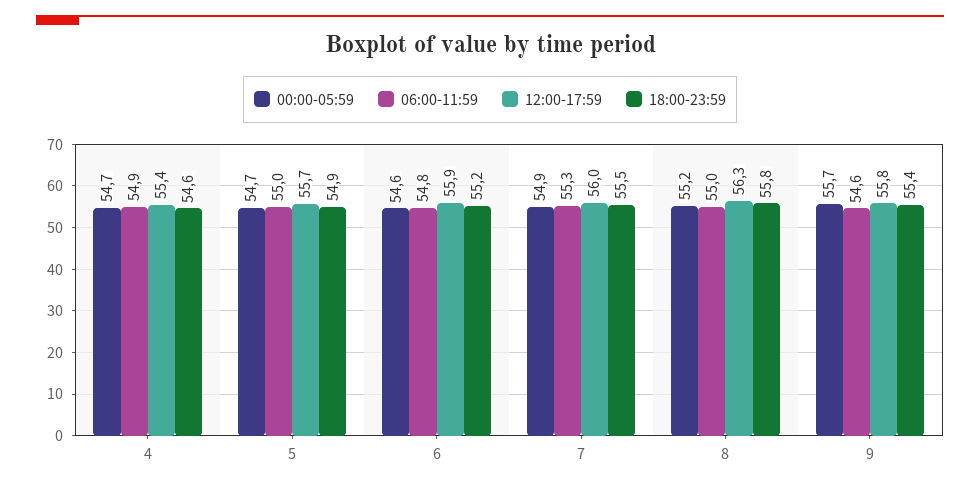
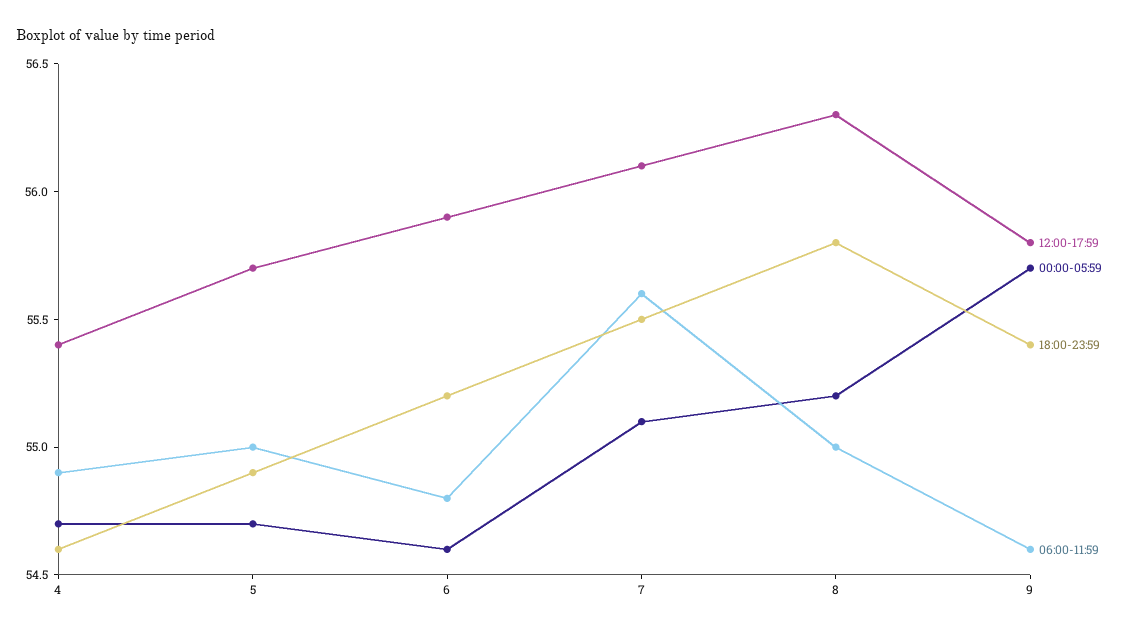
00:00-05:59, 7: 54.9 -> 55.1
06:00-11:59, 7: 55.3 -> 55.6
12:00-17:59, 7: 56 -> 56.1

